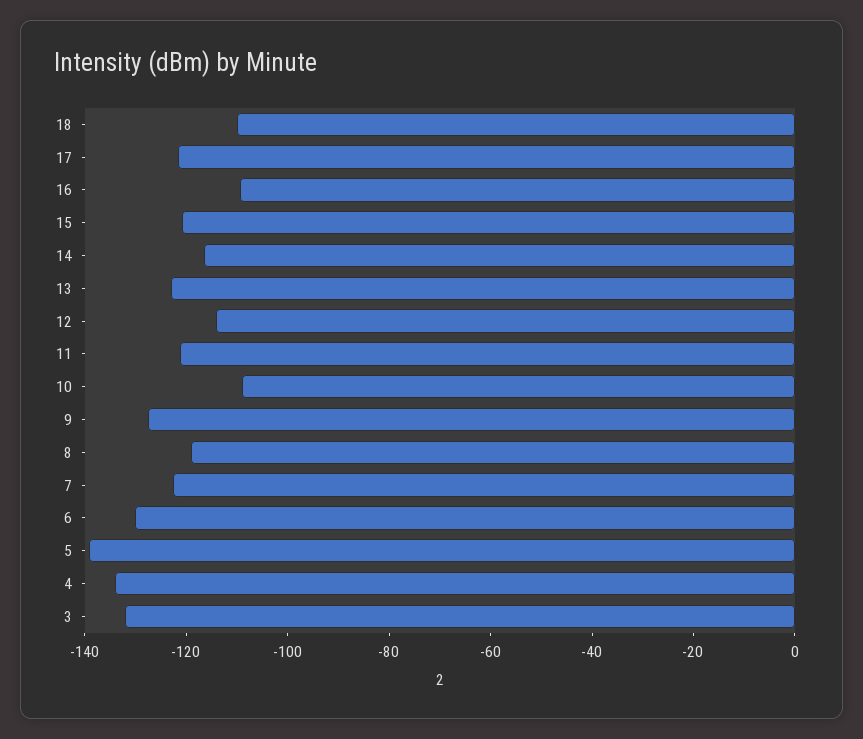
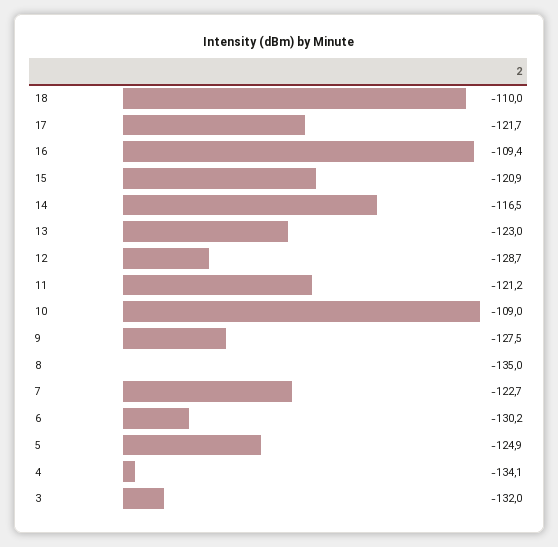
12: -115 -> -128.7
8: -120 -> -135
5: -140 -> -124.9

